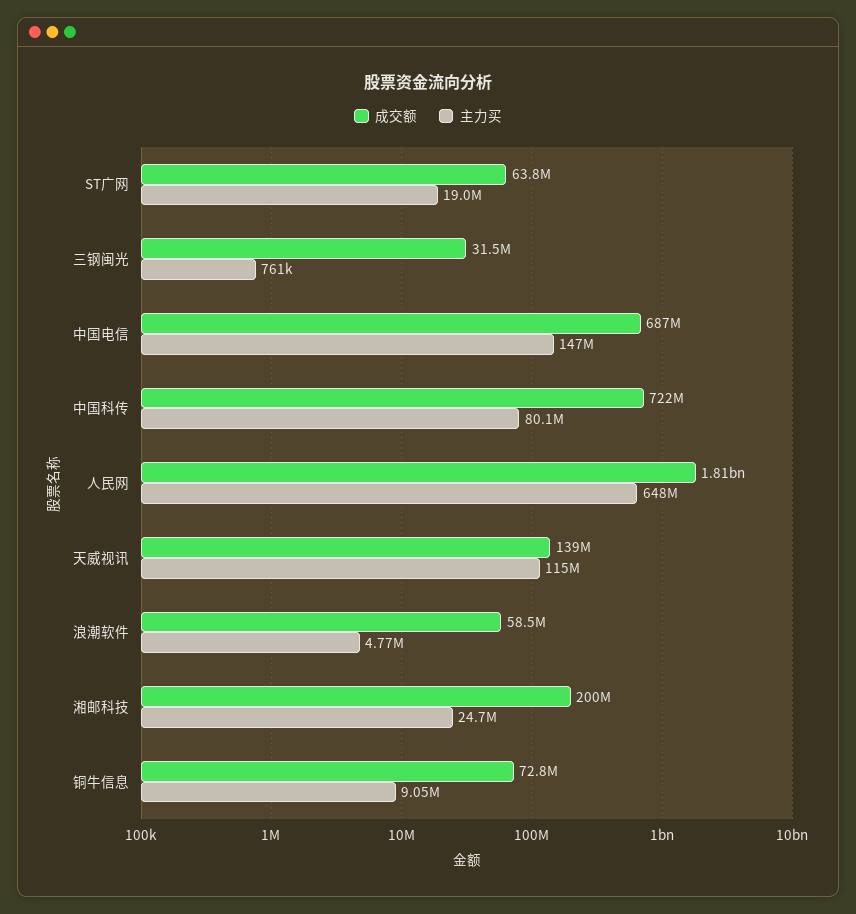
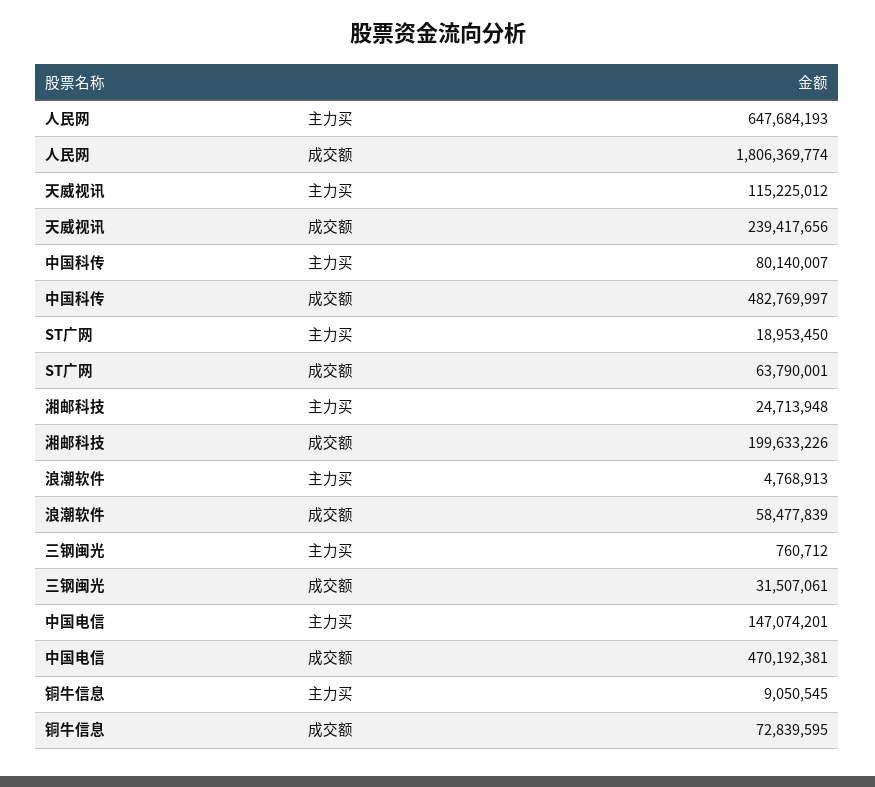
成交额, 中国电信: 687000000 -> 470192381
成交额, 中国科传: 722000000 -> 482769997
成交额, 天威视讯: 139000000 -> 239417656

